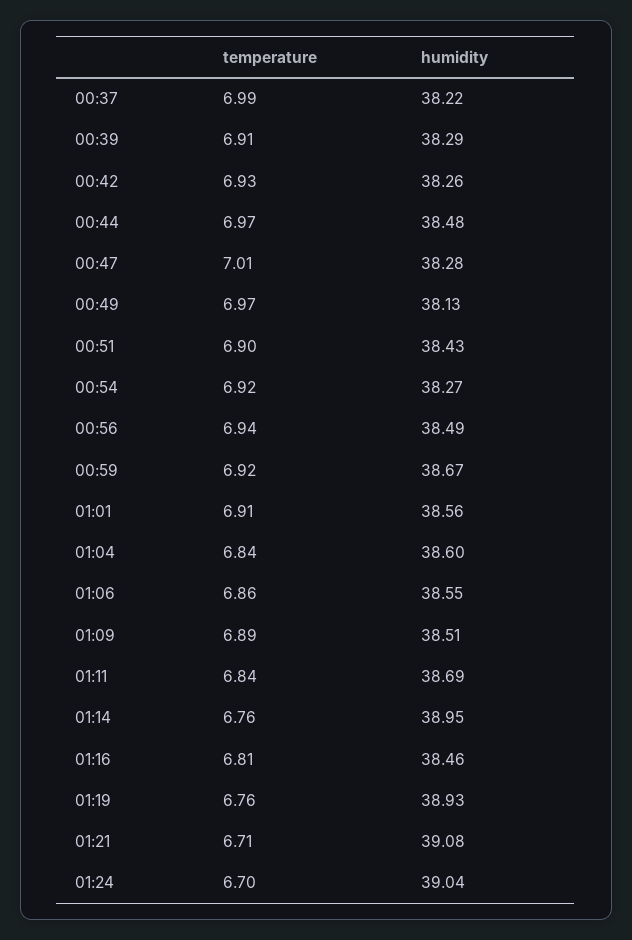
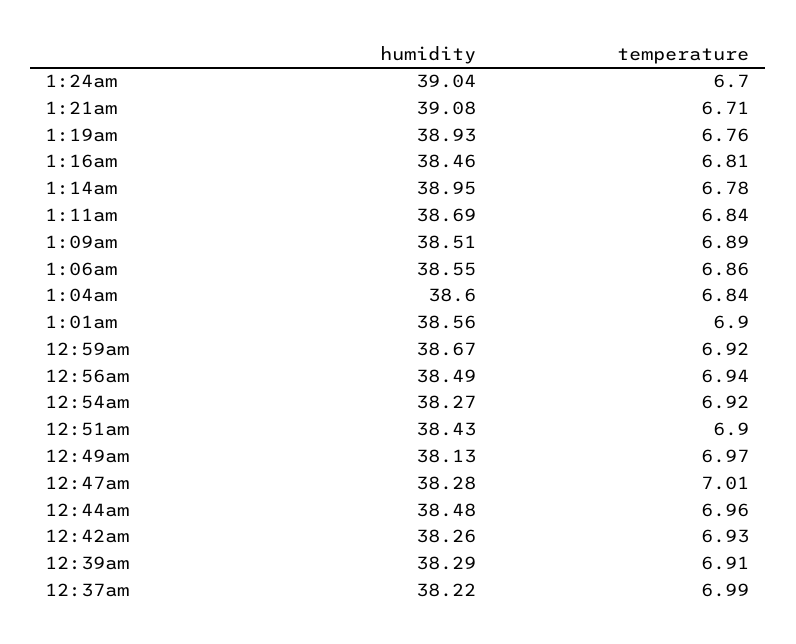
temperature, 00:44: 6.97 -> 6.96
temperature, 01:01: 6.91 -> 6.9
temperature, 01:14: 6.76 -> 6.78

